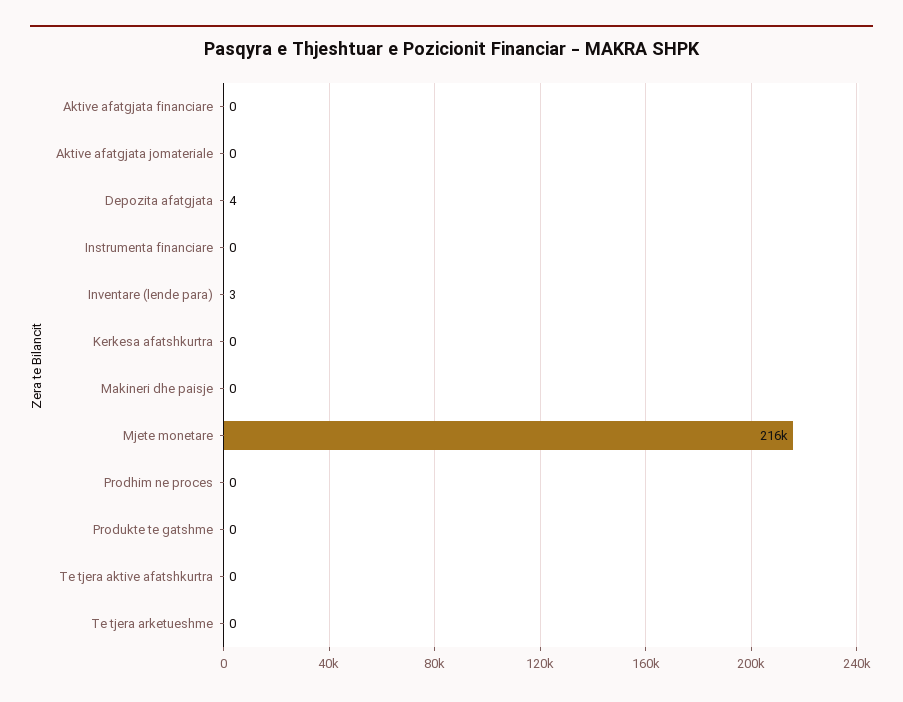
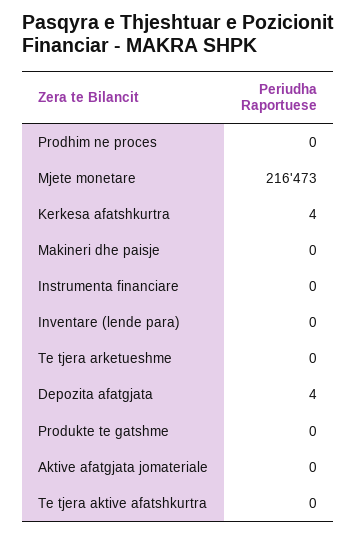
Aktive afatgjata financiare: 0 -> none
Inventare (lende para): 3 -> 0
Kerkesa afatshkurtra: 0 -> 4

